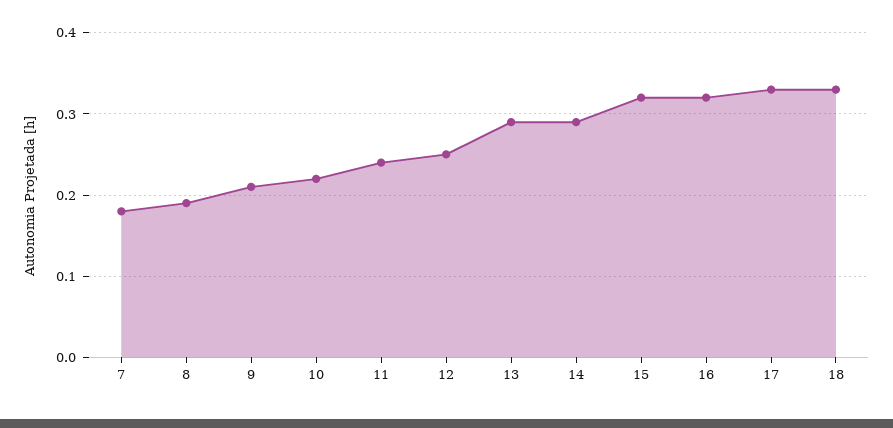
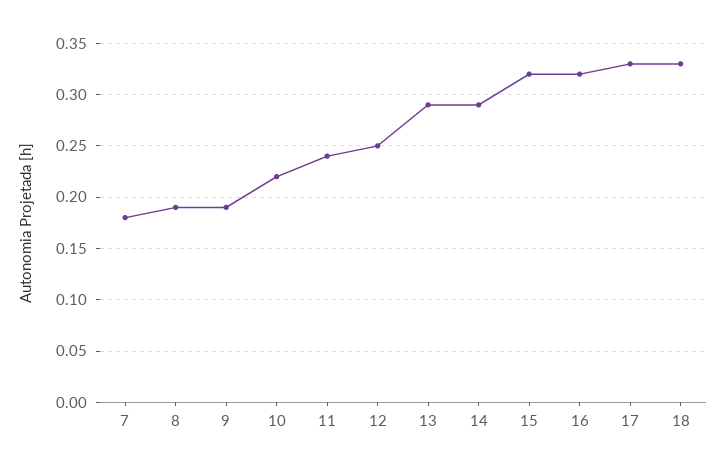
9: 0.21 -> 0.19

